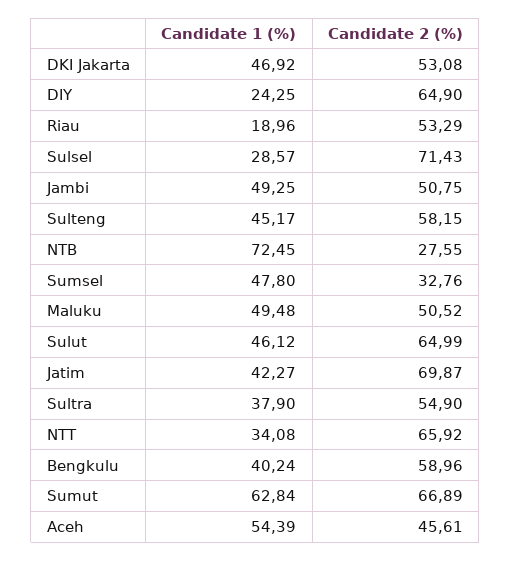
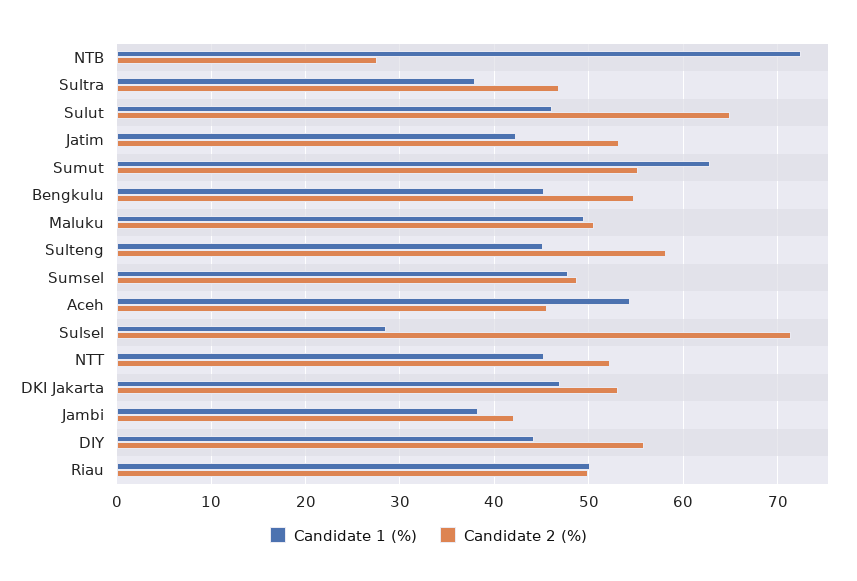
Candidate 1 (%), DIY: 24.25 -> 44
Candidate 2 (%), DIY: 64.9 -> 56
Candidate 1 (%), Riau: 18.96 -> 50
Candidate 2 (%), Riau: 53.29 -> 50
Candidate 1 (%), Jambi: 49.25 -> 38
Candidate 2 (%), Jambi: 50.75 -> 42
Candidate 2 (%), Sumsel: 32.76 -> 49
Candidate 2 (%), Jatim: 69.87 -> 53
Candidate 2 (%), Sultra: 54.9 -> 47
Candidate 1 (%), NTT: 34.08 -> 45
Candidate 2 (%), NTT: 65.92 -> 52
Candidate 1 (%), Bengkulu: 40.24 -> 45
Candidate 2 (%), Bengkulu: 58.96 -> 55
Candidate 2 (%), Sumut: 66.89 -> 55

